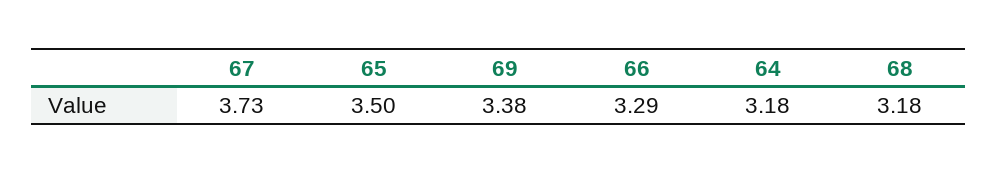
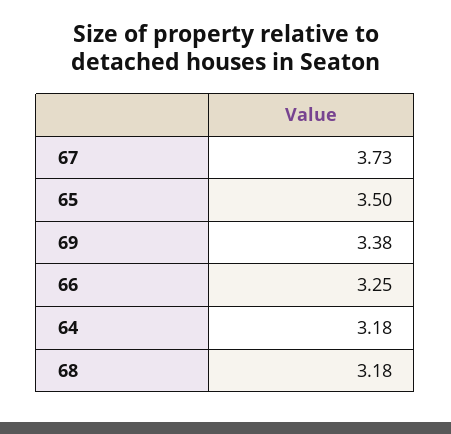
66: 3.29 -> 3.25

